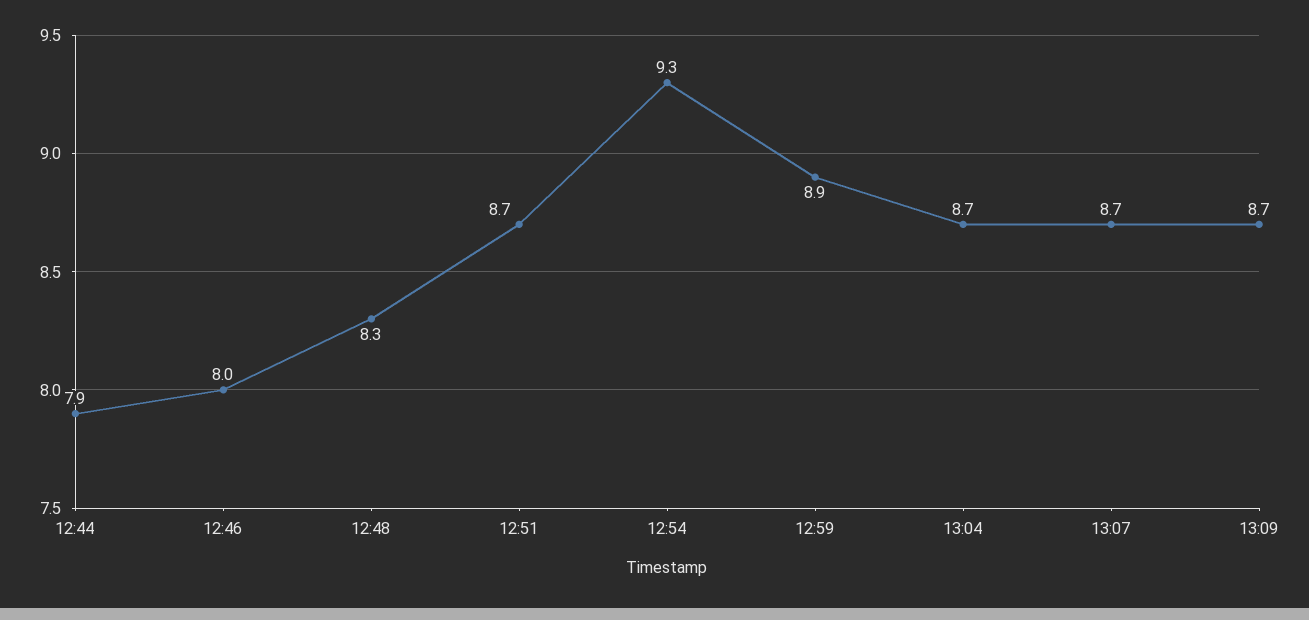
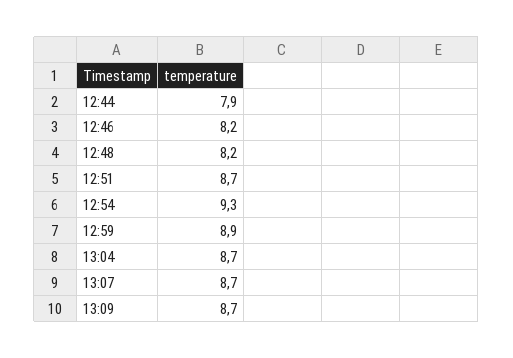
12:46: 8 -> 8.2
12:48: 8.3 -> 8.2

